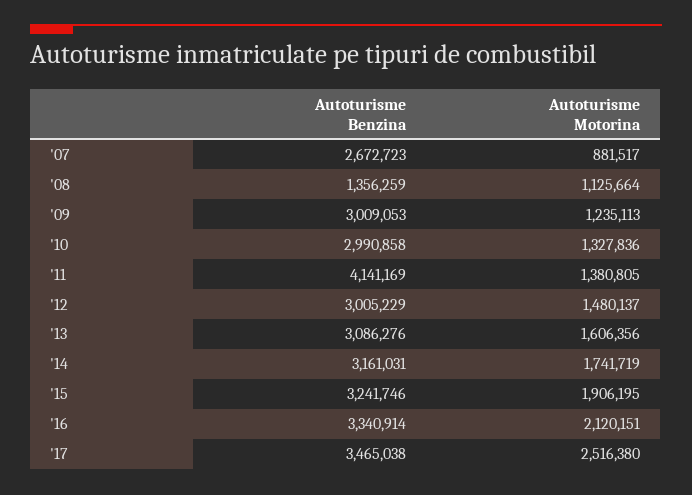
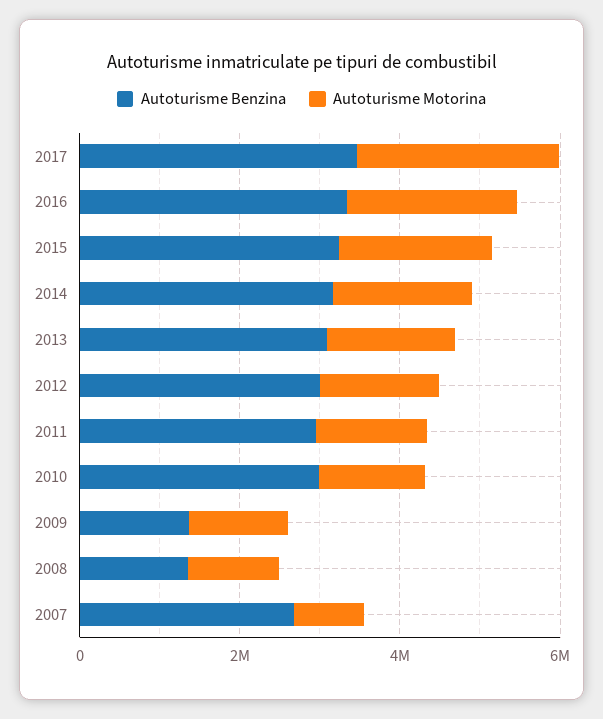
Autoturisme Benzina, '09: 3009053 -> 1500000
Autoturisme Benzina, '11: 4141169 -> 3000000

